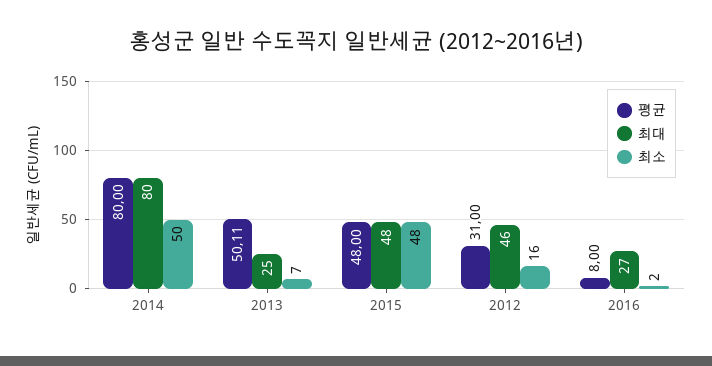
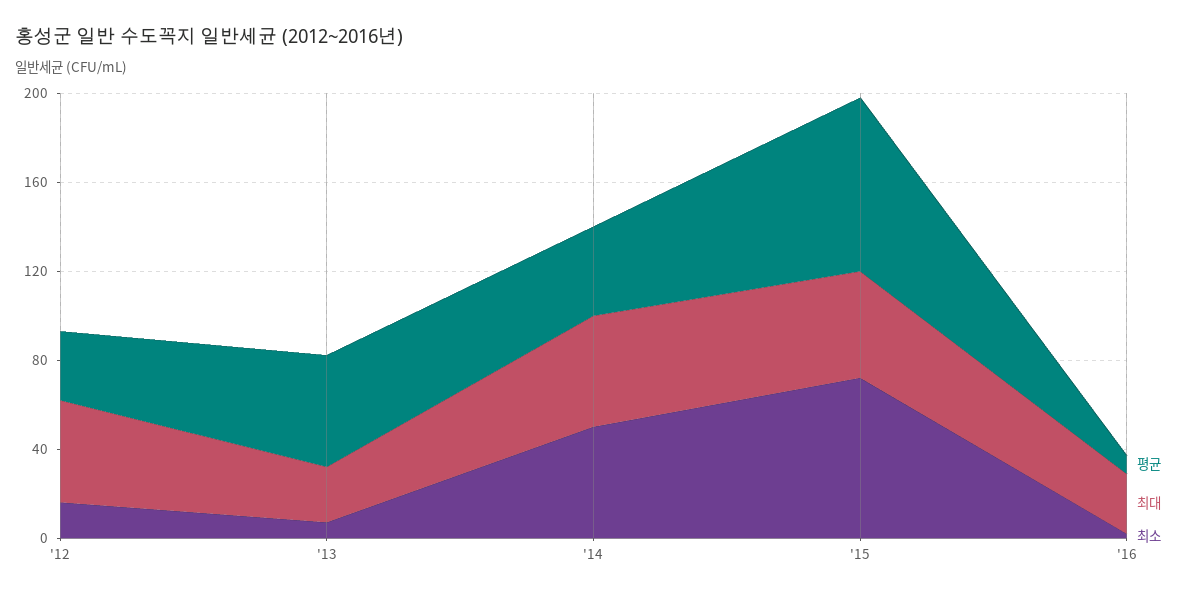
평균, 2014: 80 -> 40
최대, 2014: 80 -> 50
평균, 2015: 48 -> 80
최소, 2015: 48 -> 70

